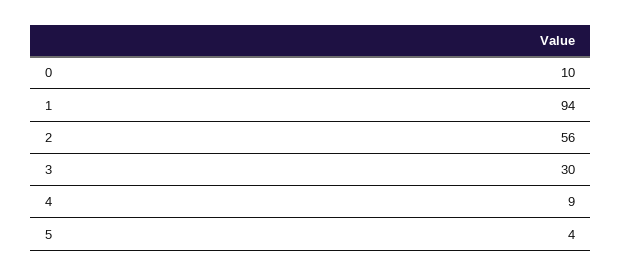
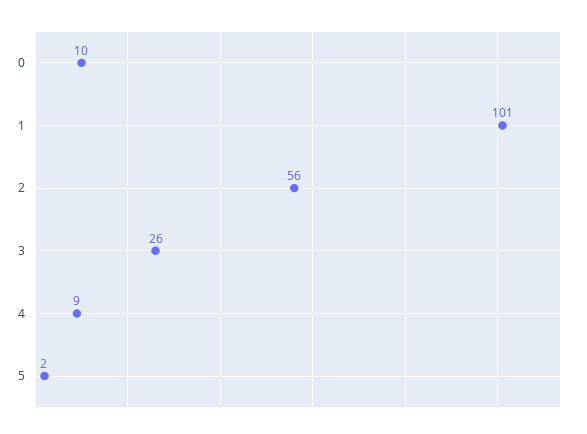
1: 94 -> 101
3: 30 -> 26
5: 4 -> 2

